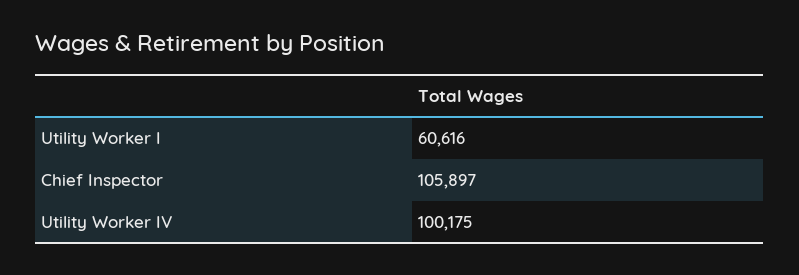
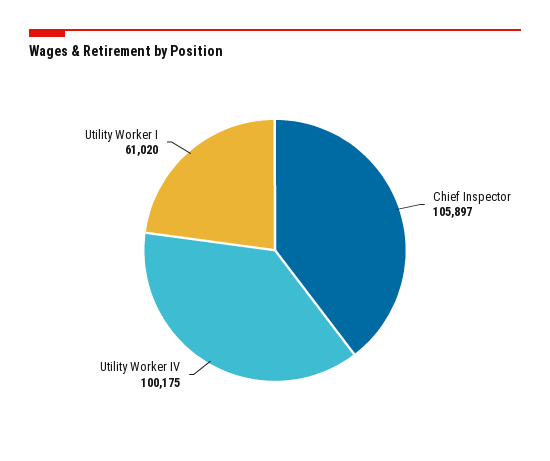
Utility Worker I: 60616 -> 61020

